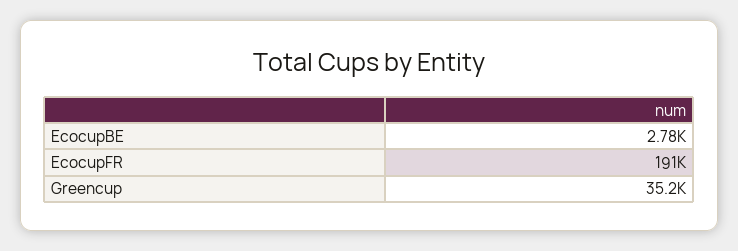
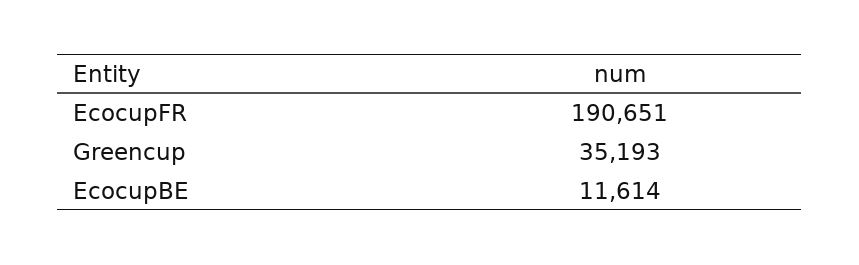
EcocupBE: 2780 -> 11614

